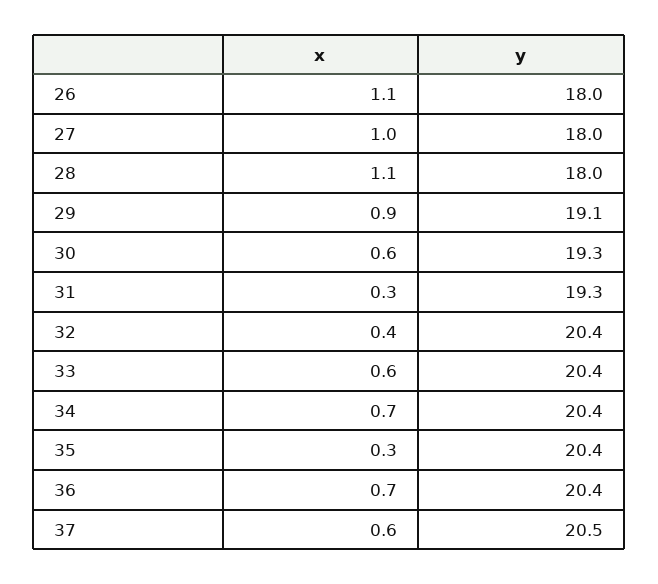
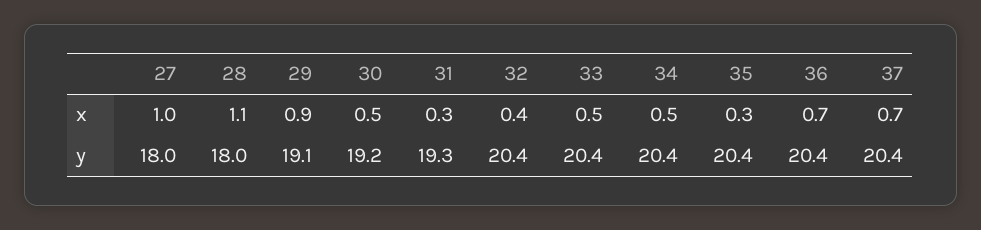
x, 26: 1.1 -> none
y, 26: 18 -> none
x, 30: 0.6 -> 0.5
y, 30: 19.3 -> 19.2
x, 33: 0.6 -> 0.5
x, 34: 0.7 -> 0.5
x, 37: 0.6 -> 0.7
y, 37: 20.5 -> 20.4

